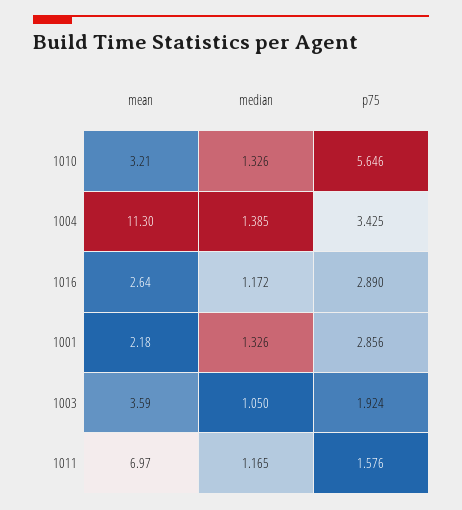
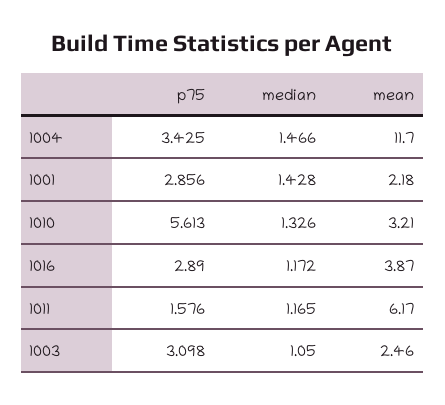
p75, 1010: 5.646 -> 5.613
mean, 1004: 11.3 -> 11.7
median, 1004: 1.385 -> 1.466
mean, 1016: 2.64 -> 3.87
median, 1001: 1.326 -> 1.428
mean, 1003: 3.59 -> 2.46
p75, 1003: 1.924 -> 3.098
mean, 1011: 6.97 -> 6.17

